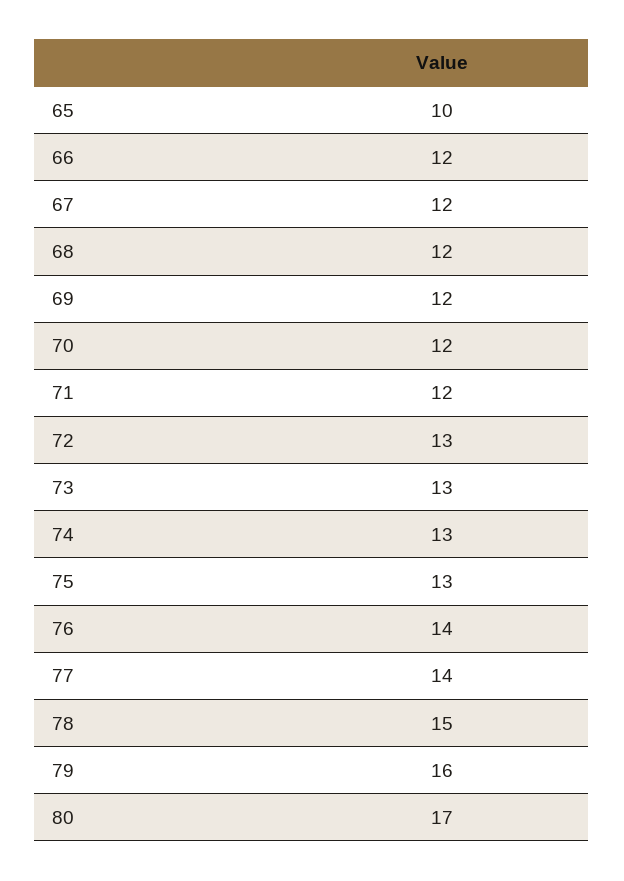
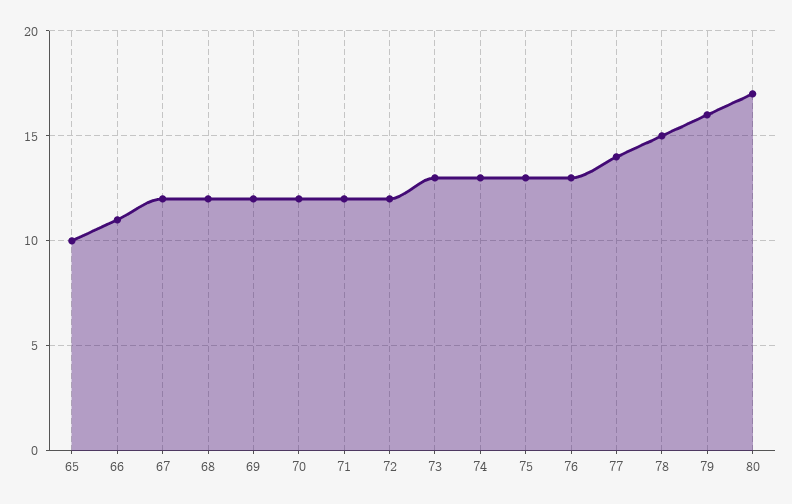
66: 12 -> 11
72: 13 -> 12
76: 14 -> 13

